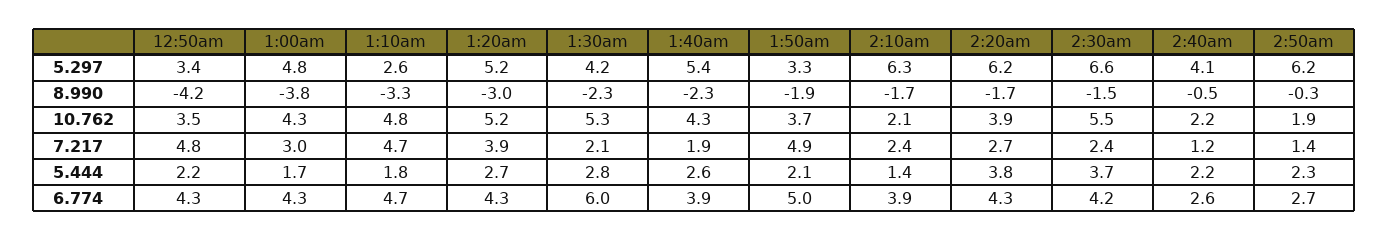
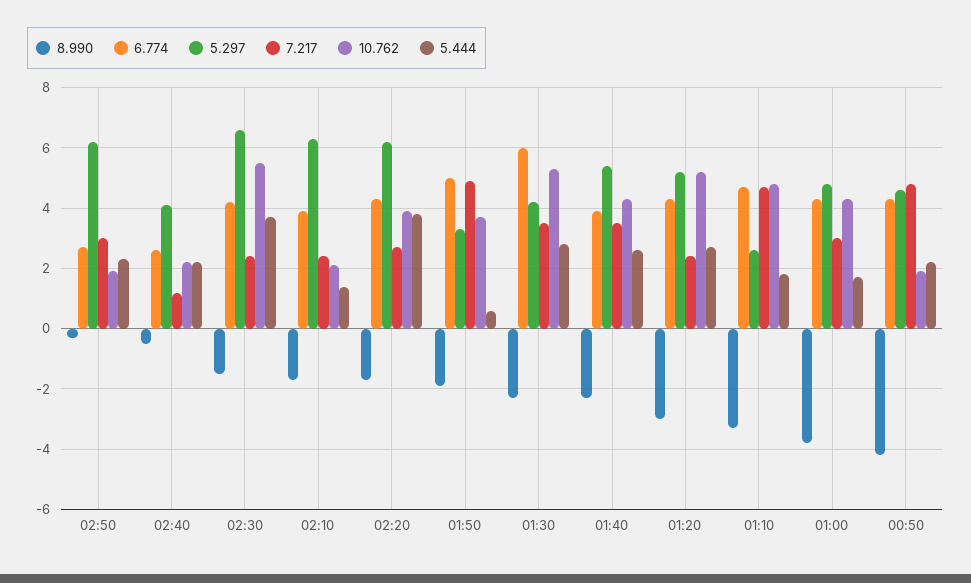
5.297, 12:50am: 3.4 -> 4.5
10.762, 12:50am: 3.5 -> 2
7.217, 1:20am: 3.9 -> 2.5
7.217, 1:30am: 2.1 -> 3.5
7.217, 1:40am: 1.9 -> 3.5
7.217, 2:50am: 1.4 -> 3
5.444, 1:50am: 2.1 -> 0.5

